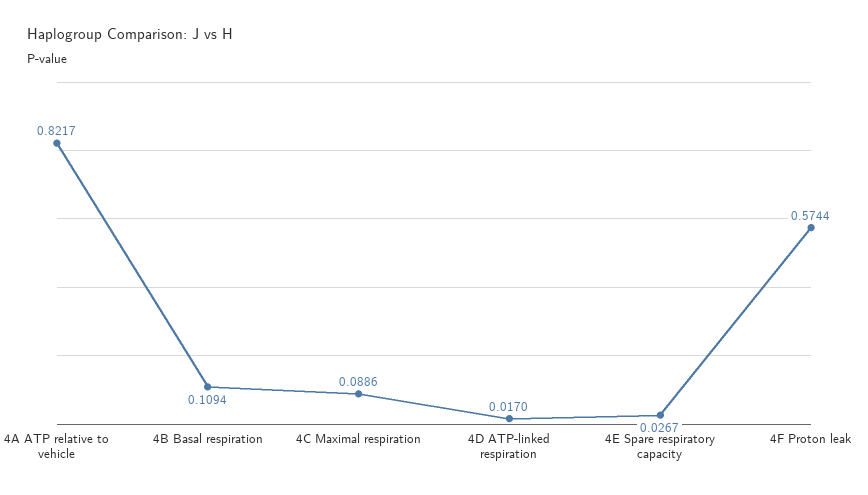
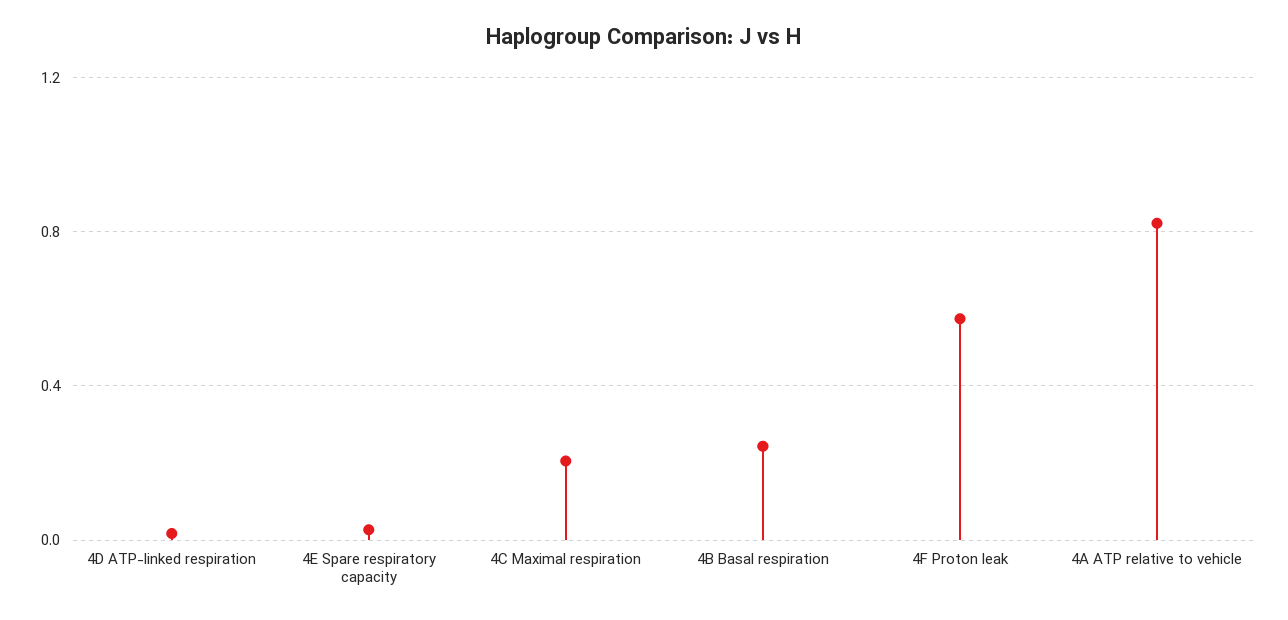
4B Basal respiration: 0.1094 -> 0.25
4C Maximal respiration: 0.0886 -> 0.2

